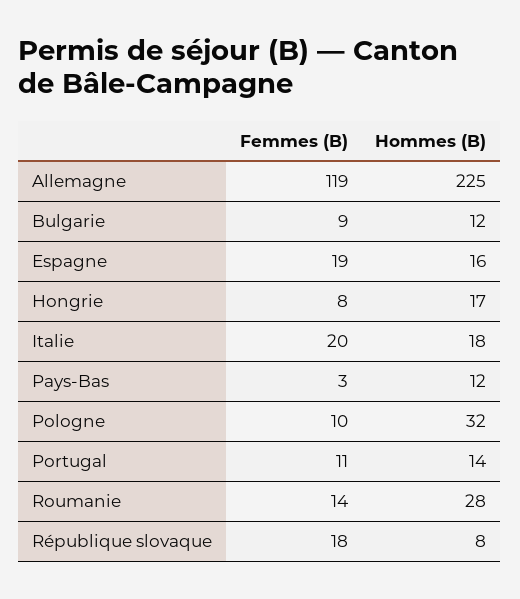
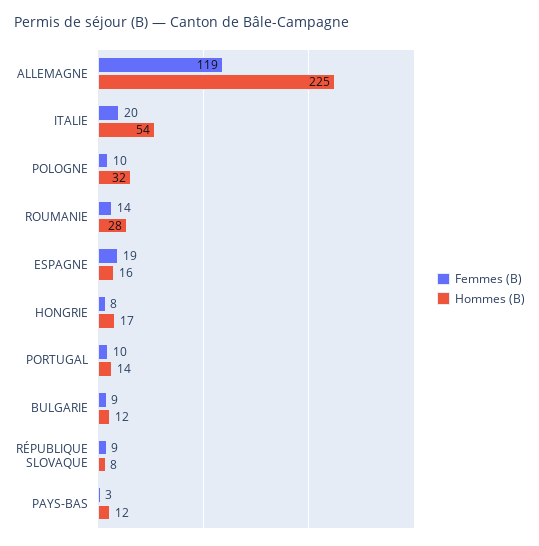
Hommes (B), Italie: 18 -> 54
Femmes (B), Portugal: 11 -> 10
Femmes (B), République slovaque: 18 -> 9

